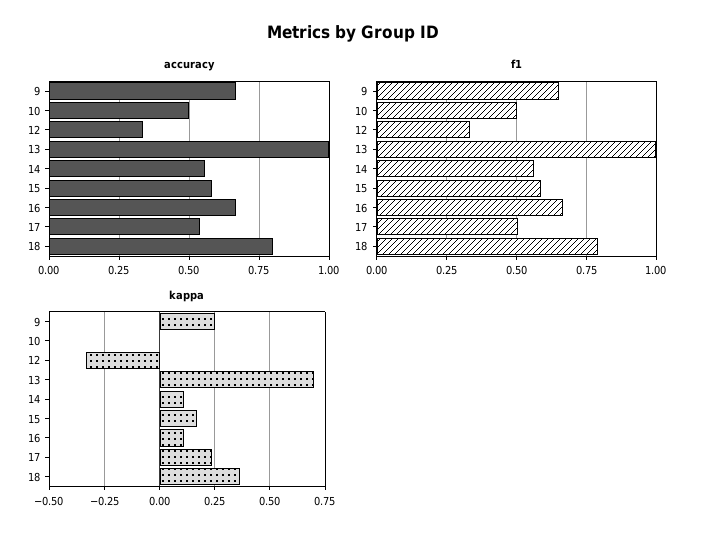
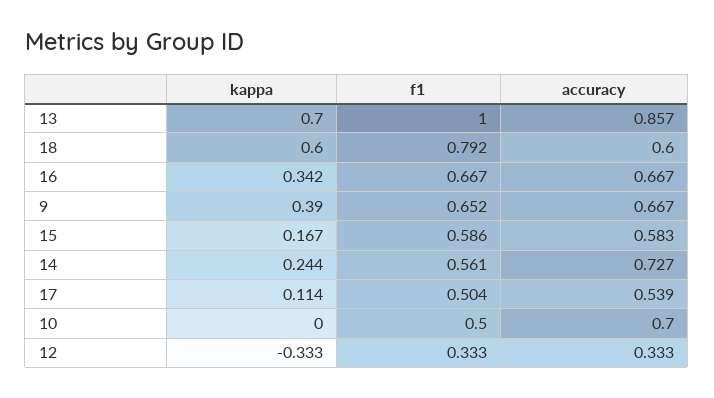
accuracy, 10: 0.5 -> 0.7
accuracy, 13: 1 -> 0.857
accuracy, 14: 0.55 -> 0.727
accuracy, 18: 0.8 -> 0.6
kappa, 9: 0.25 -> 0.39
kappa, 14: 0.1 -> 0.244
kappa, 16: 0.1 -> 0.342
kappa, 17: 0.25 -> 0.114
kappa, 18: 0.35 -> 0.6

